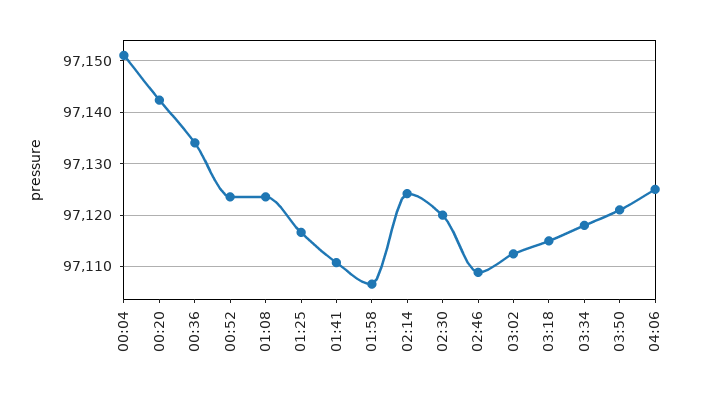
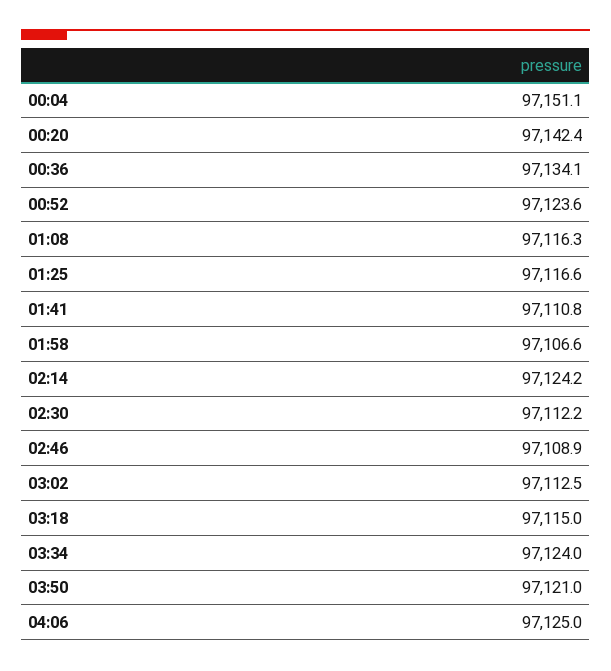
01:08: 97124 -> 97116.3
02:30: 97120 -> 97112.2
03:34: 97118 -> 97124

